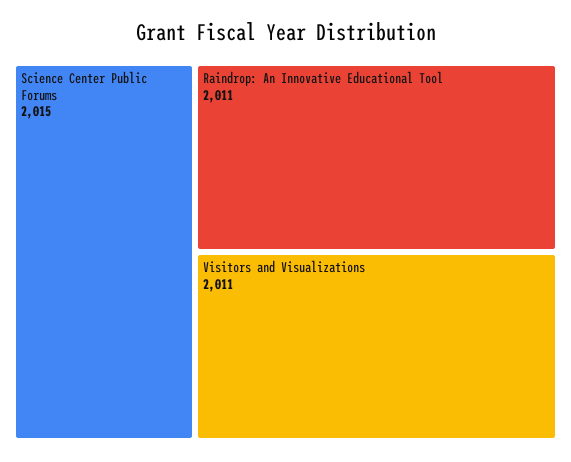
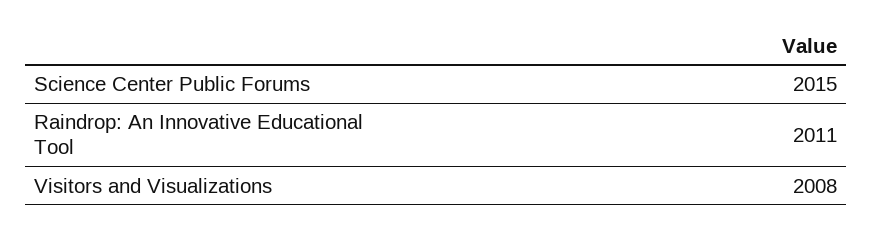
Visitors and Visualizations: 2011 -> 2008

